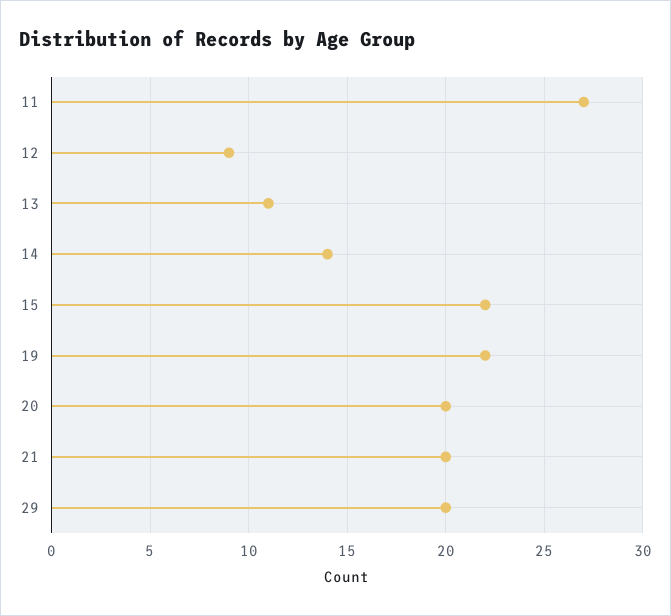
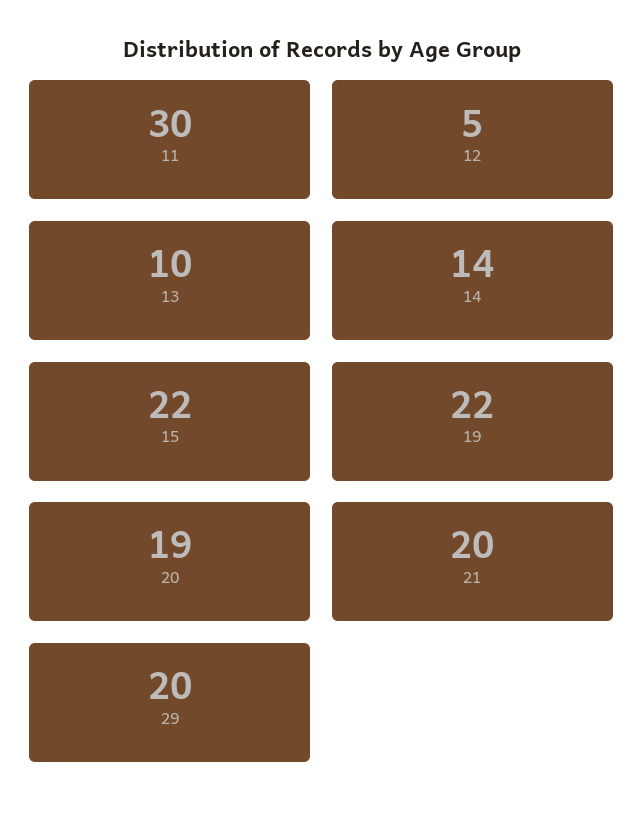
11: 27 -> 30
12: 9 -> 5
13: 11 -> 10
20: 20 -> 19

